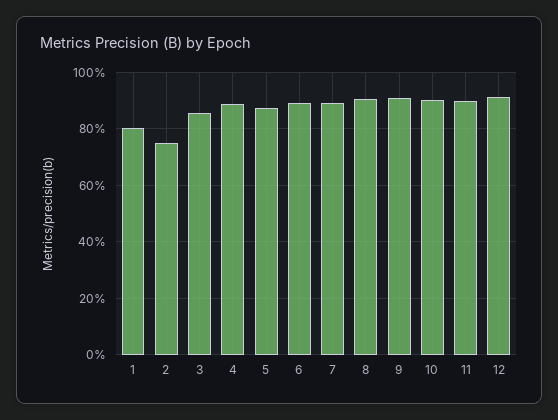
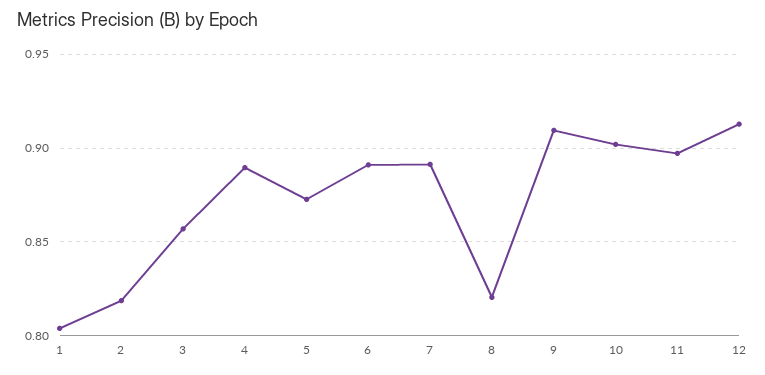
2: 0.75 -> 0.82
8: 0.9 -> 0.82

